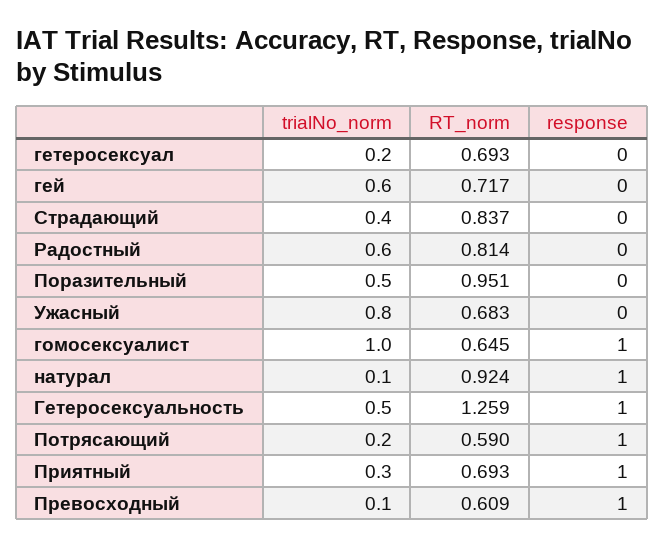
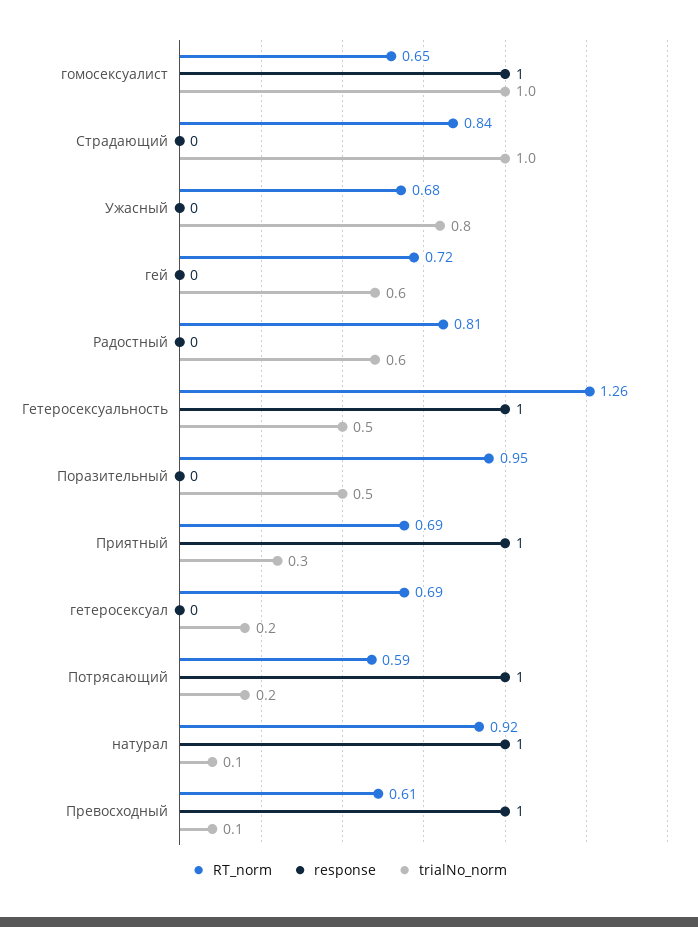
trialNo_norm, Страдающий: 0.4 -> 1

